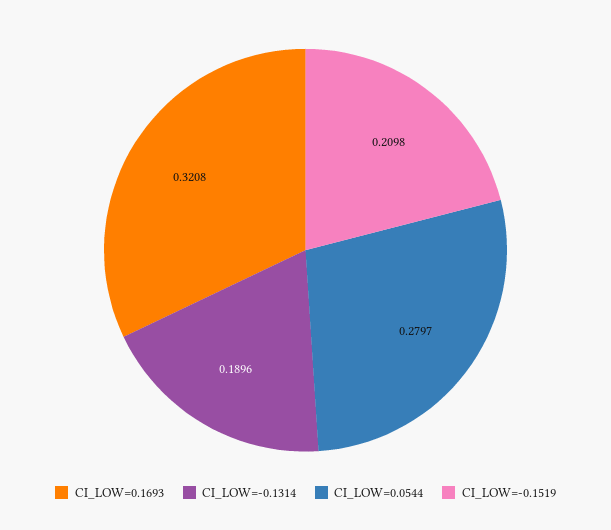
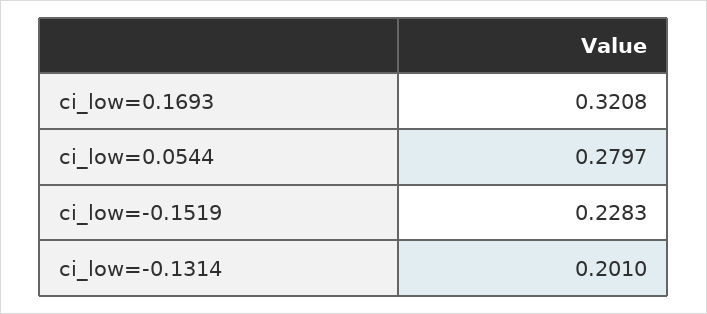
CI_LOW=-0.1314: 0.1896 -> 0.201
CI_LOW=-0.1519: 0.2098 -> 0.2283

